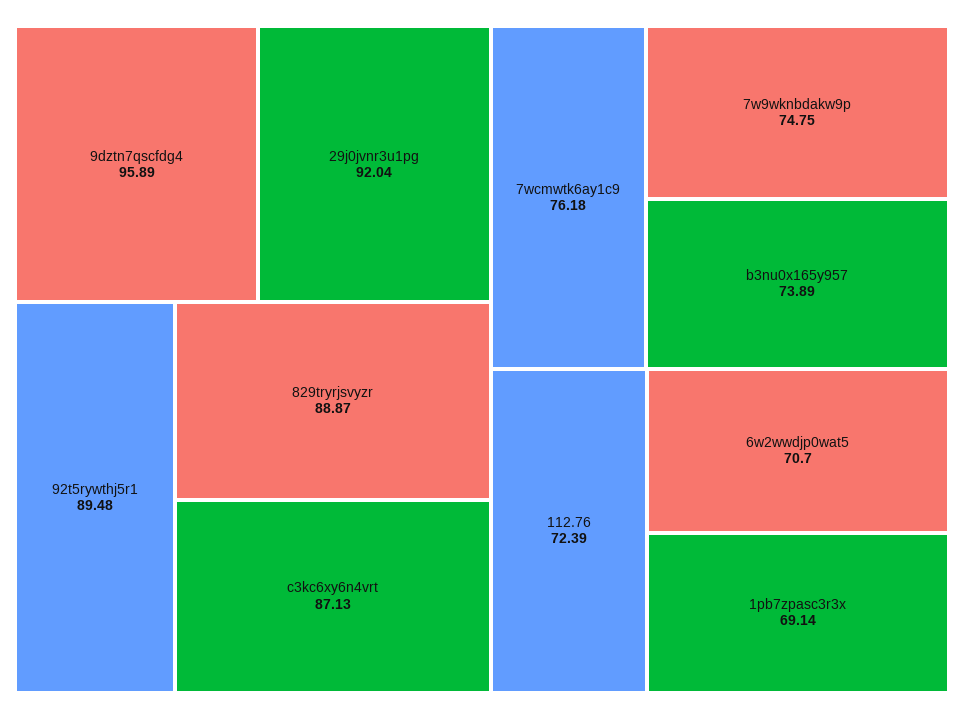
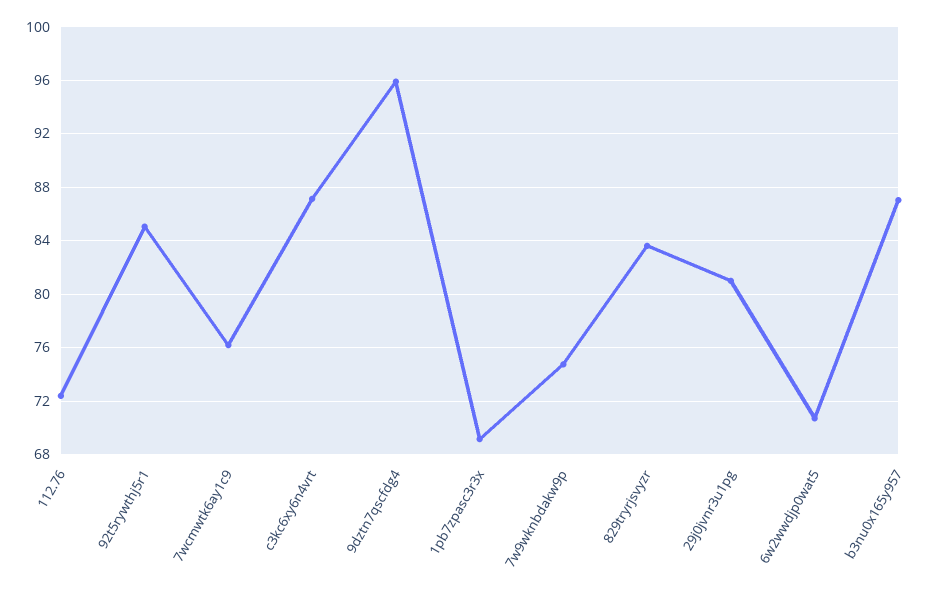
29j0jvnr3u1pg: 92.04 -> 81
92t5rywthj5r1: 89.48 -> 85
829tryrjsvyzr: 88.87 -> 83.5
b3nu0x165y957: 73.89 -> 87

